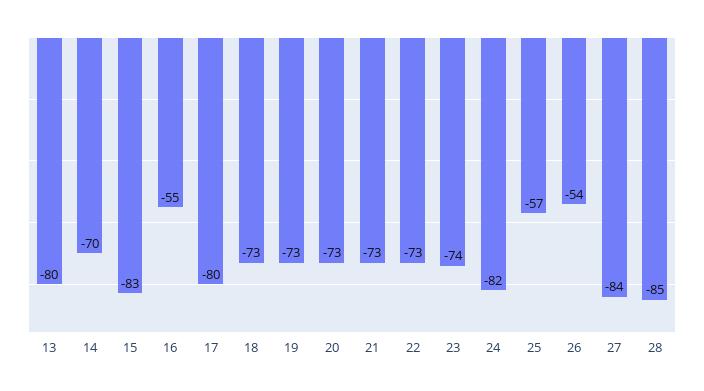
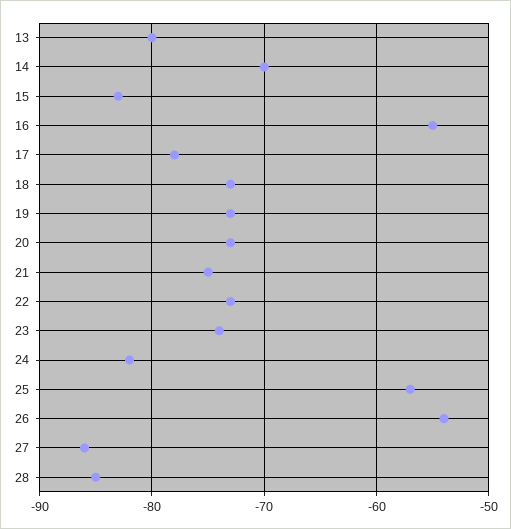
17: -80 -> -78
21: -73 -> -75
27: -84 -> -86

